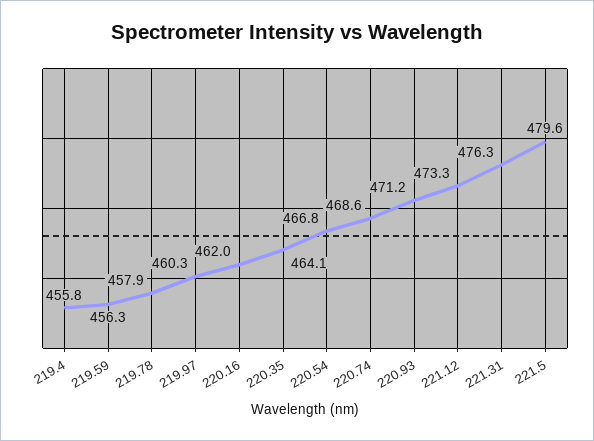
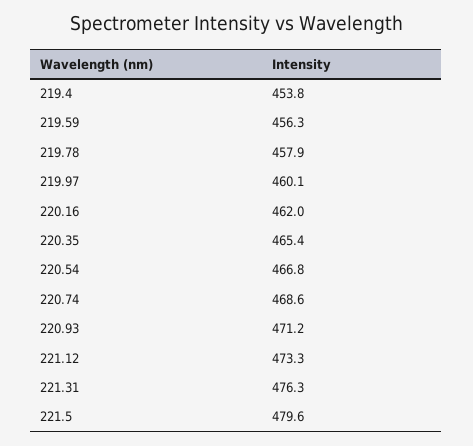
219.4: 455.8 -> 453.8
219.97: 460.3 -> 460.1
220.35: 464.1 -> 465.4

